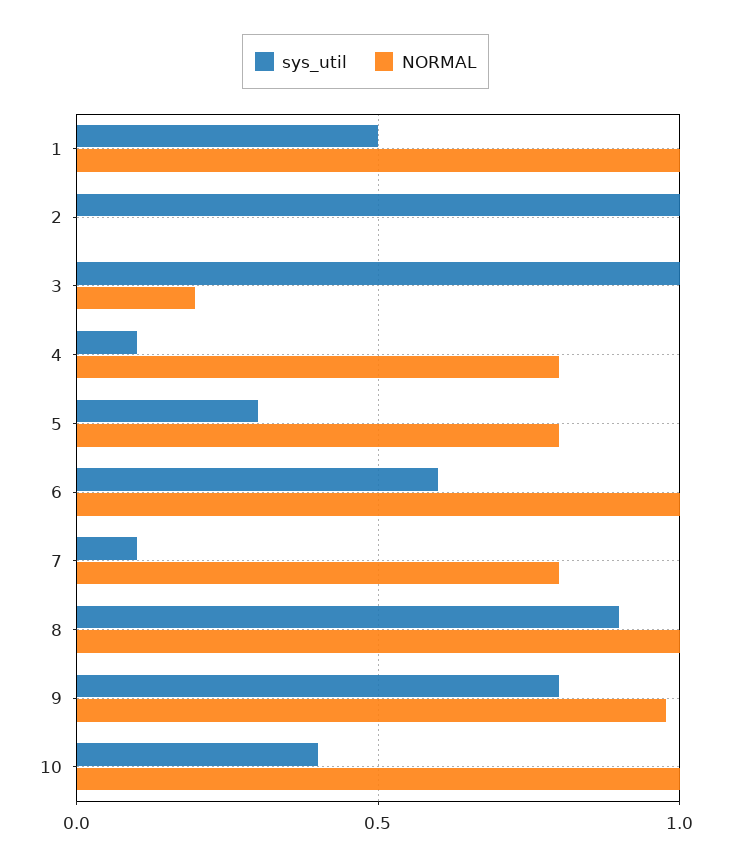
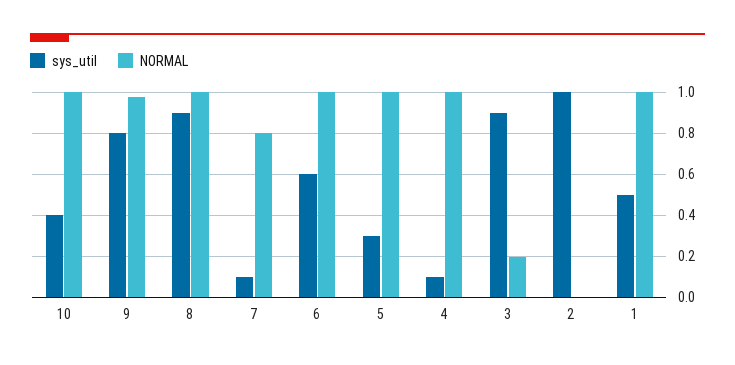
sys_util, 3: 1 -> 0.9
NORMAL, 4: 0.8 -> 1
NORMAL, 5: 0.8 -> 1

